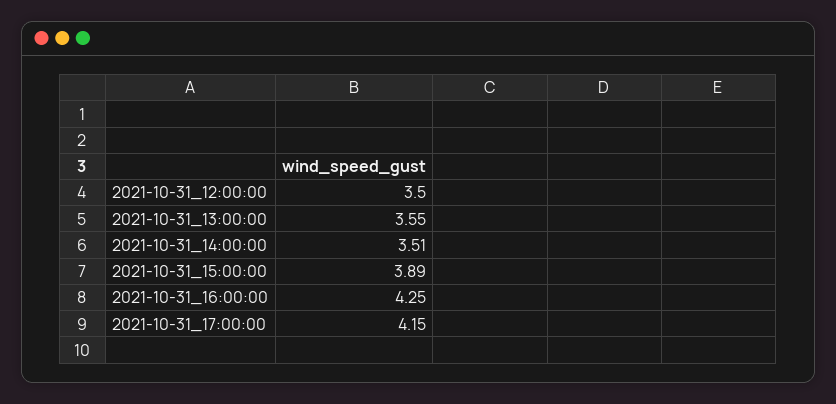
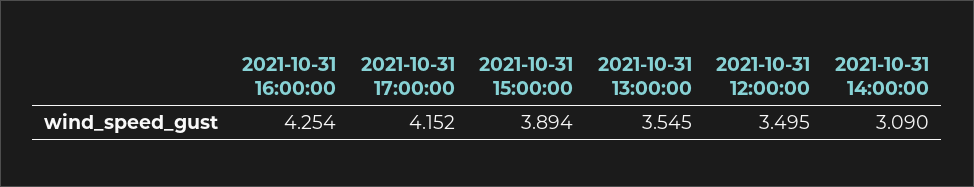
2021-10-31_14:00:00: 3.51 -> 3.09

